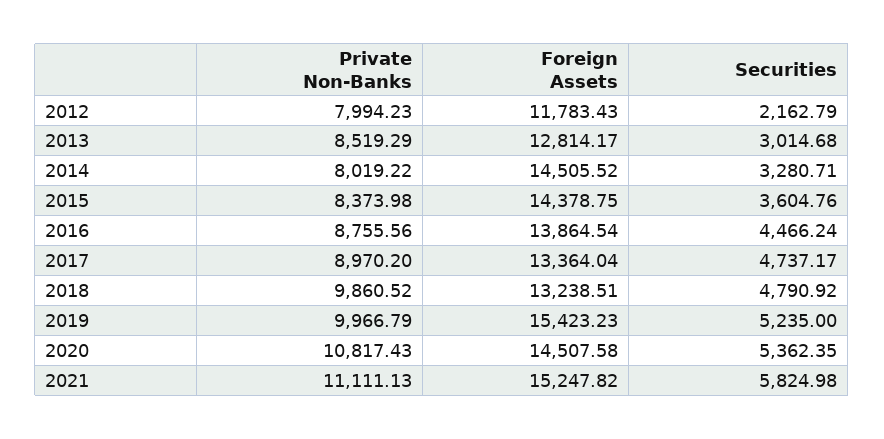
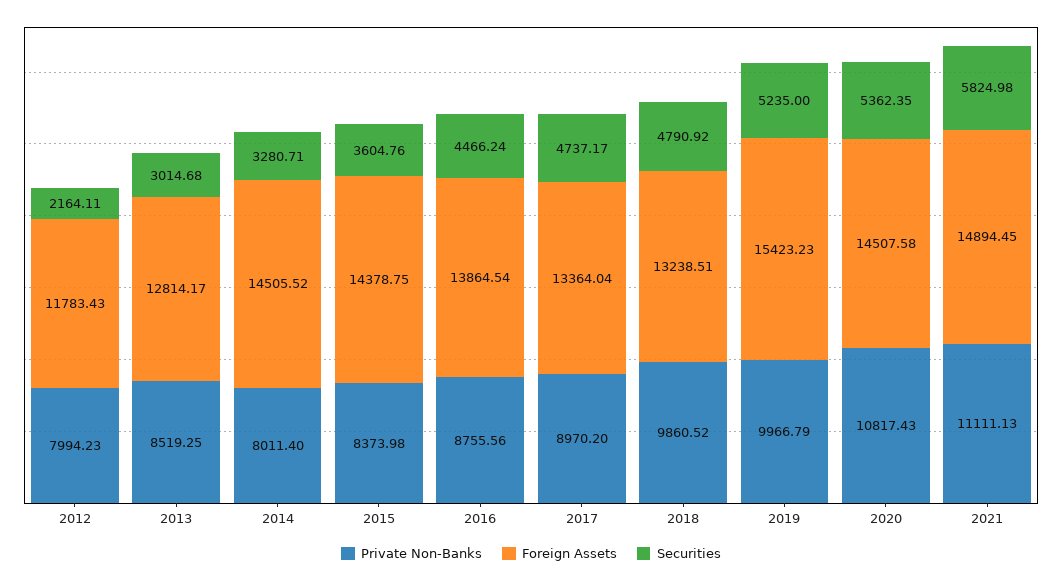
Securities, 2012: 2162.79 -> 2164.11
Private Non-Banks, 2013: 8519.29 -> 8519.25
Private Non-Banks, 2014: 8019.22 -> 8011.4
Foreign Assets, 2021: 15247.82 -> 14894.45

